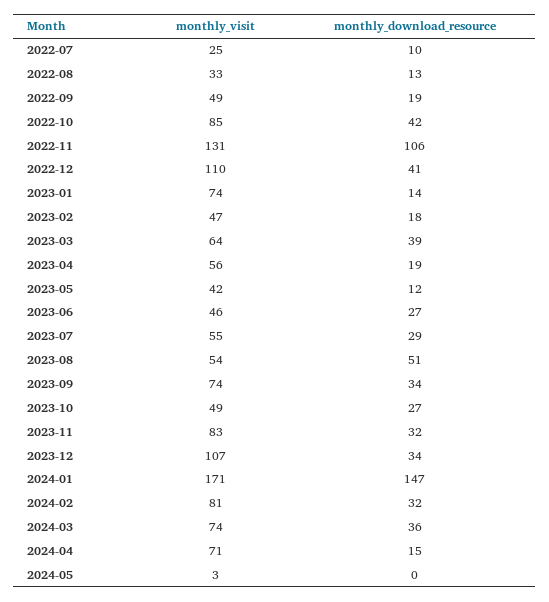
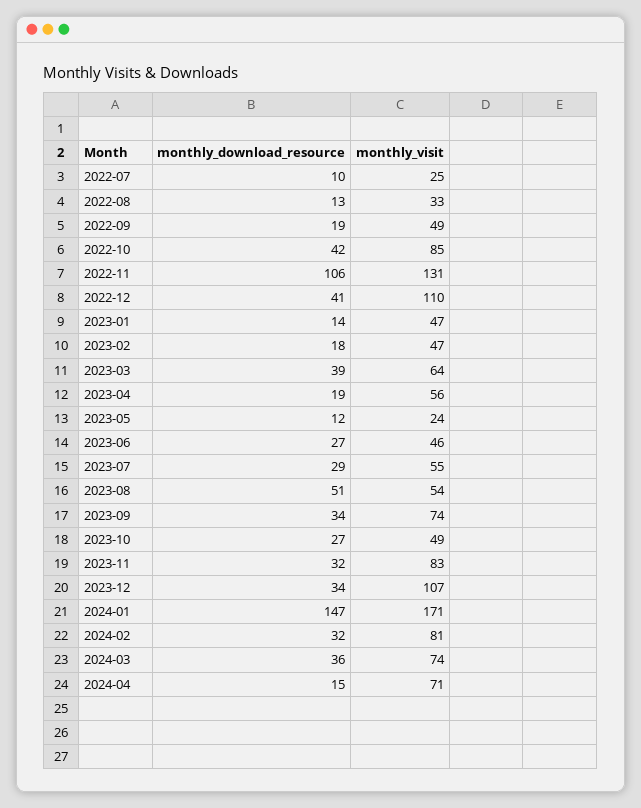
monthly_visit, 2023-01: 74 -> 47
monthly_visit, 2023-05: 42 -> 24
monthly_visit, 2024-05: 3 -> none
monthly_download_resource, 2024-05: 0 -> none

